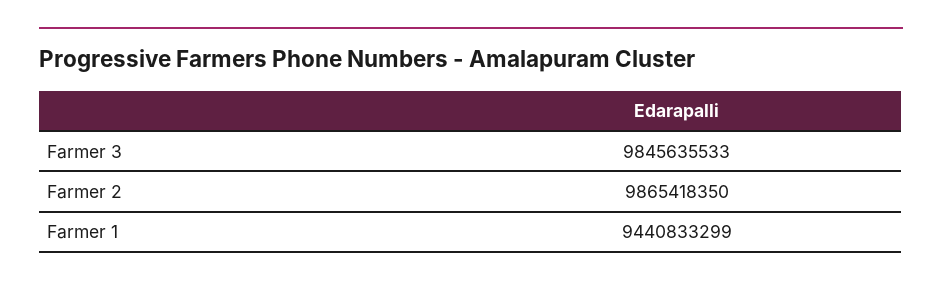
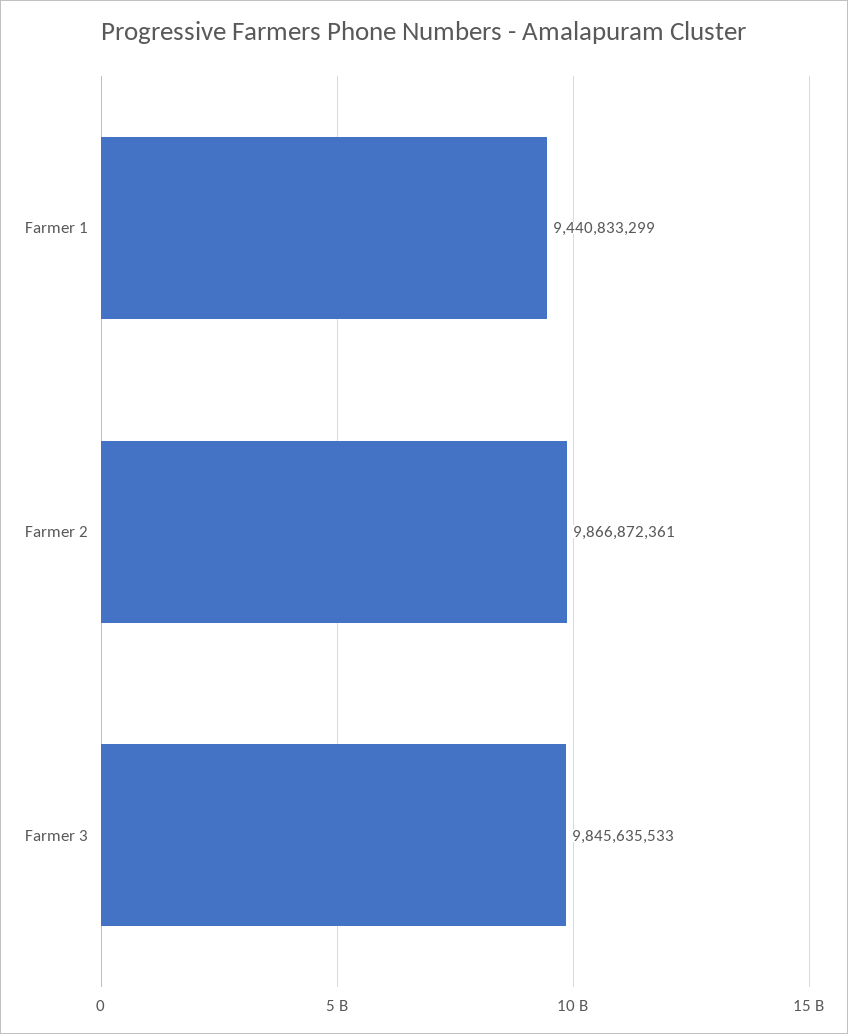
Farmer 2: 9865418350 -> 9866872361

